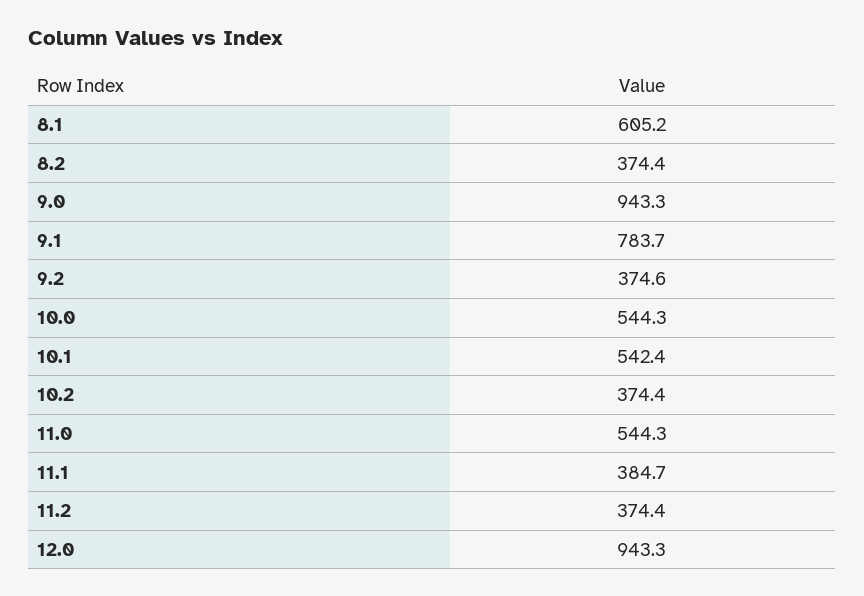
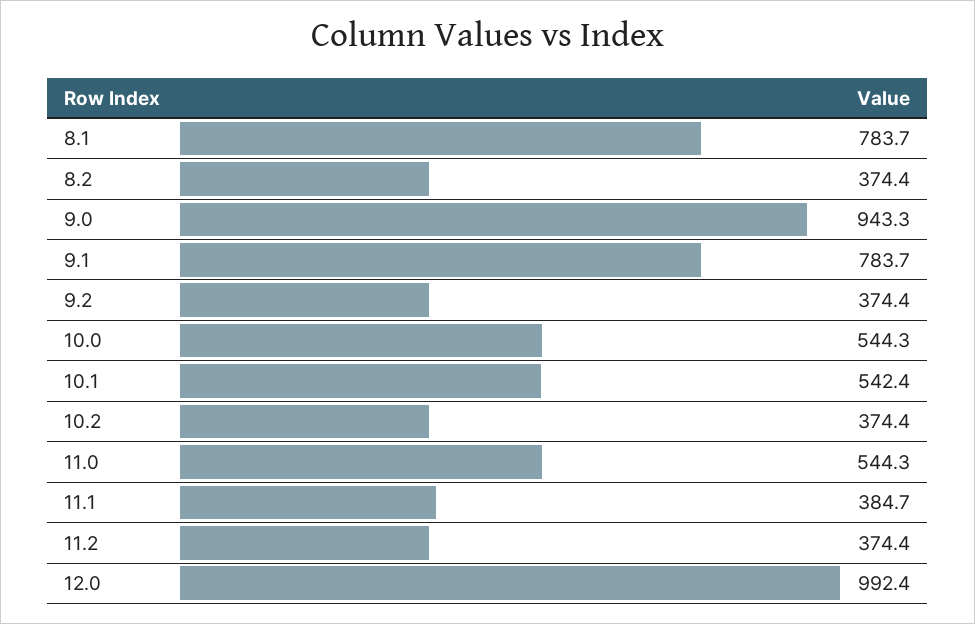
8.1: 605.2 -> 783.7
9.2: 374.6 -> 374.4
12.0: 943.3 -> 992.4

